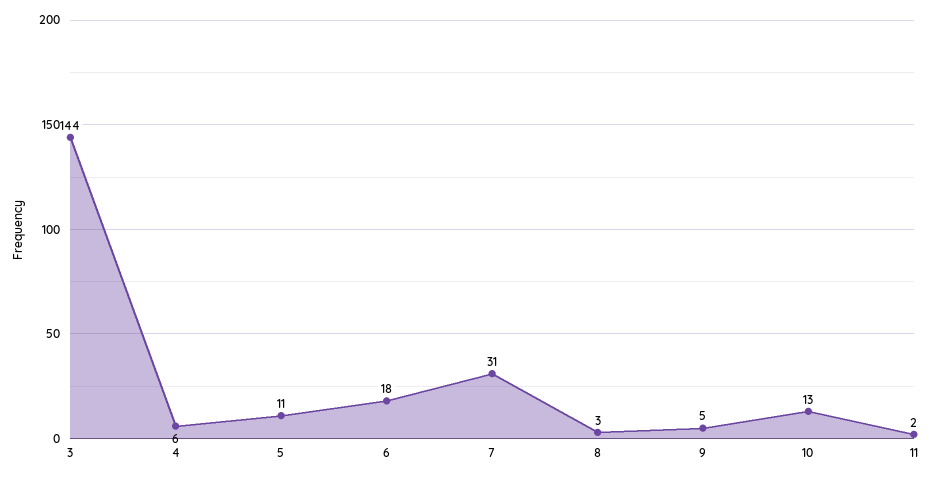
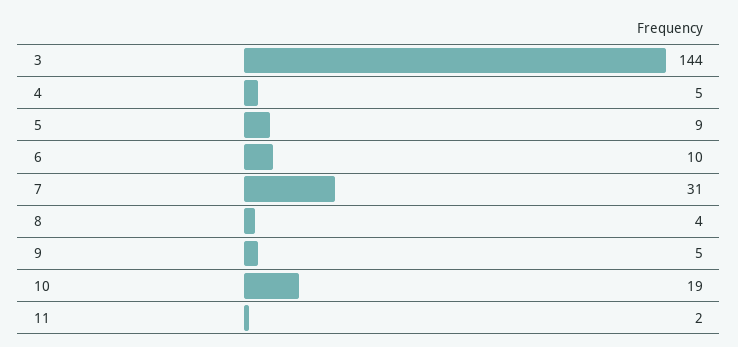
4: 6 -> 5
5: 11 -> 9
6: 18 -> 10
8: 3 -> 4
10: 13 -> 19

